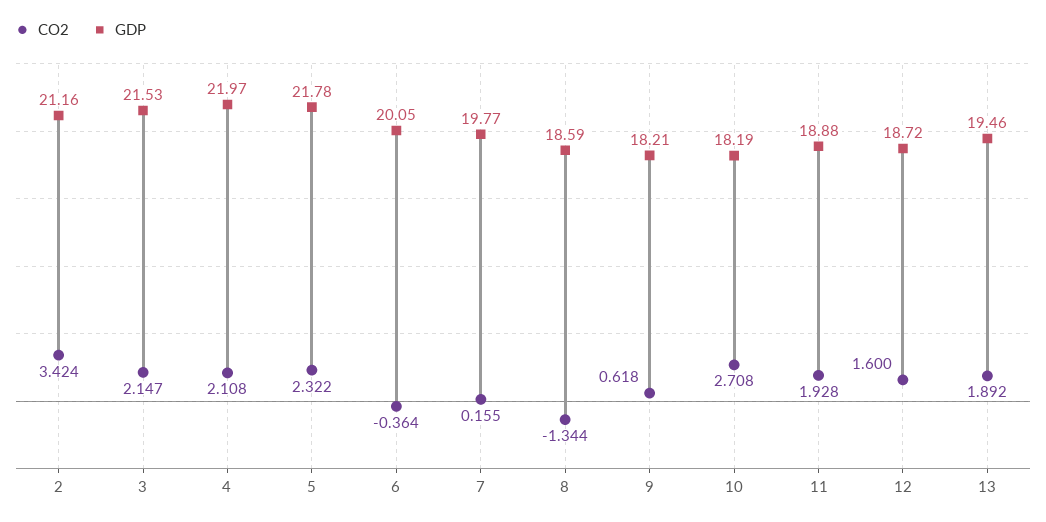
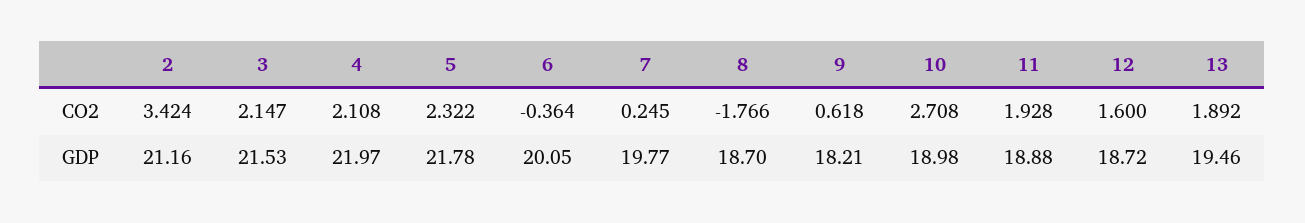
CO2, 7: 0.155 -> 0.245
CO2, 8: -1.344 -> -1.766
GDP, 8: 18.59 -> 18.7
GDP, 10: 18.19 -> 18.98

